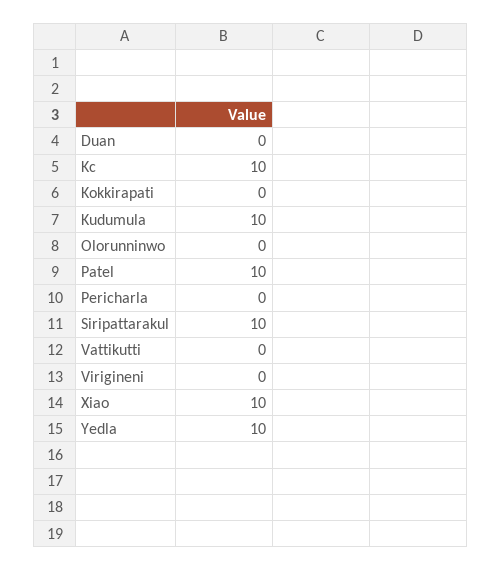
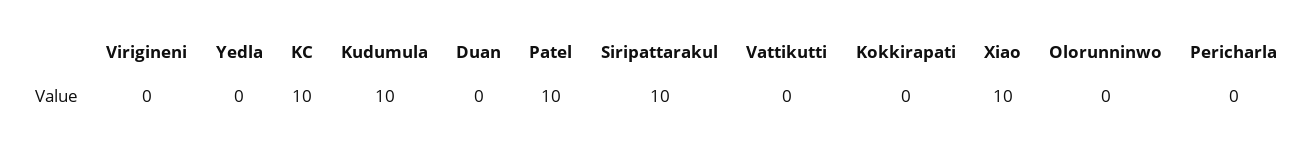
Yedla: 10 -> 0

